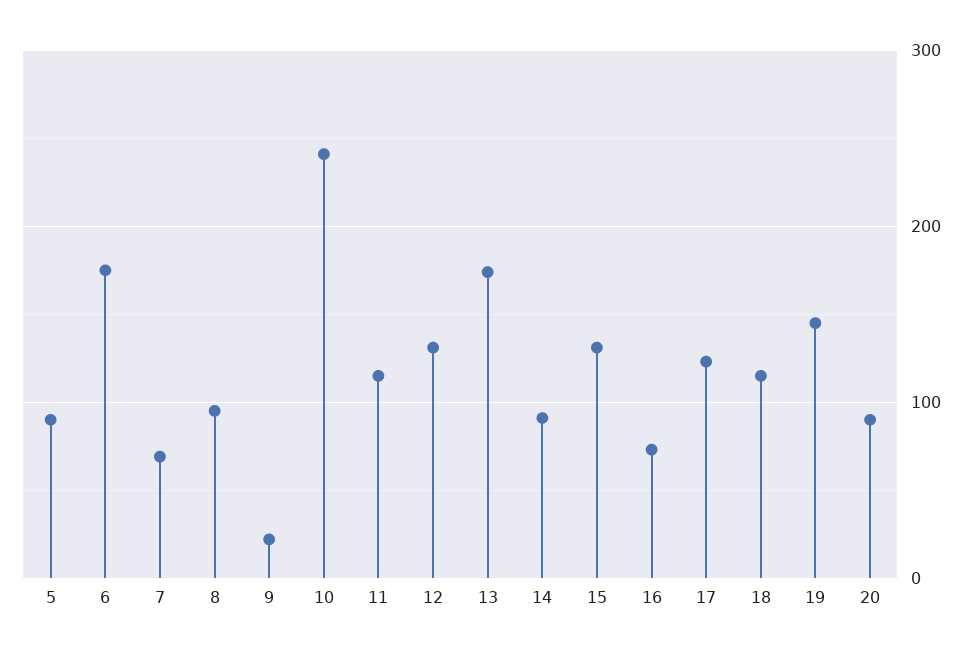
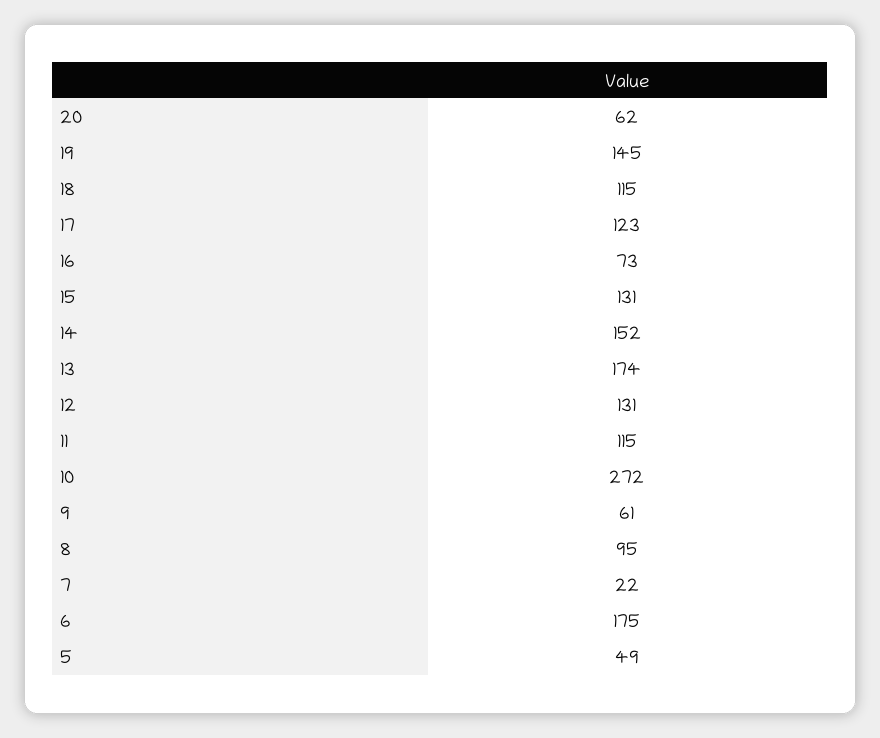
5: 90 -> 49
7: 70 -> 22
9: 20 -> 61
10: 240 -> 272
14: 90 -> 152
20: 90 -> 62

